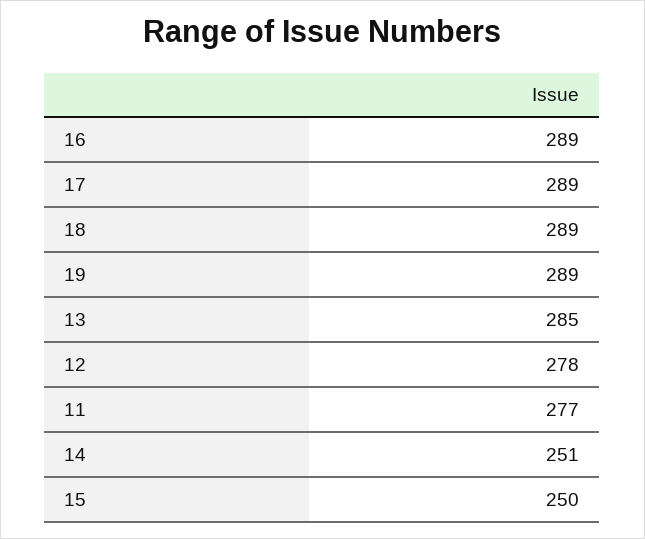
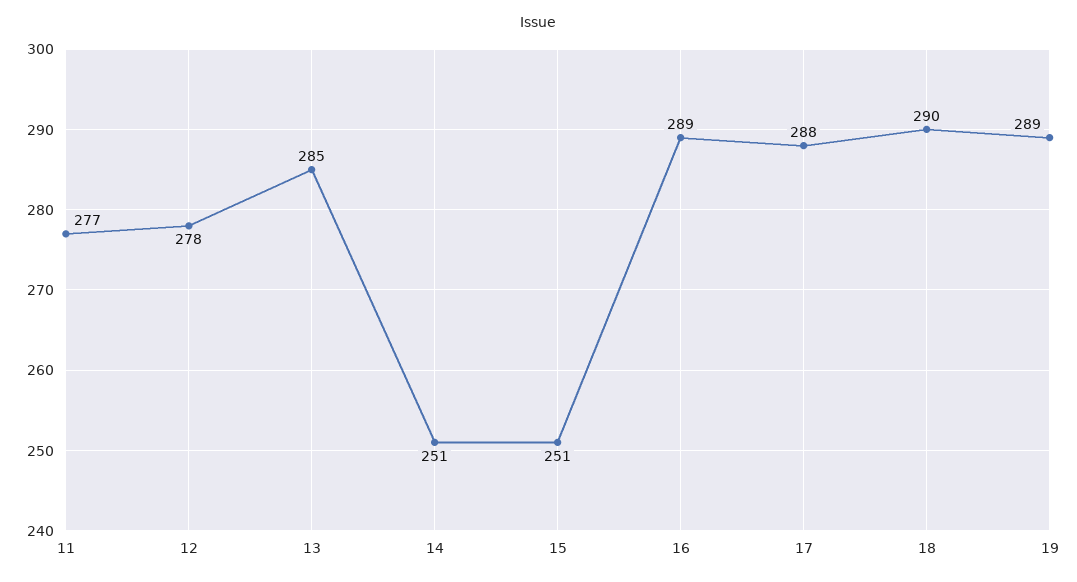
17: 289 -> 288
18: 289 -> 290
15: 250 -> 251

